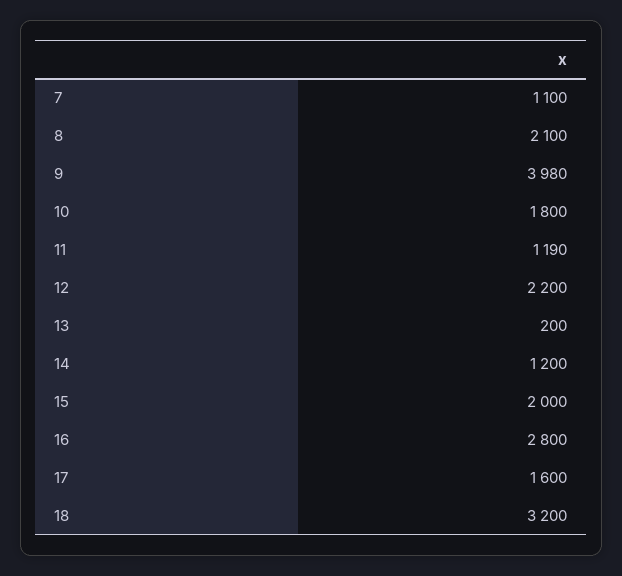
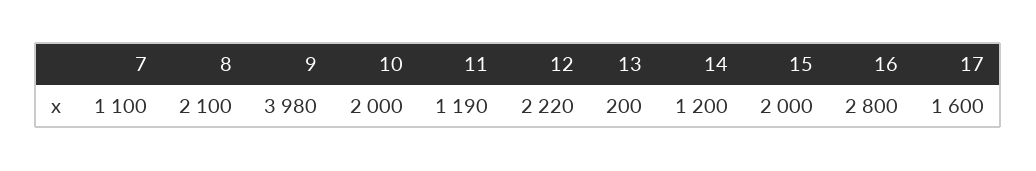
10: 1800 -> 2000
12: 2200 -> 2220
18: 3200 -> none

